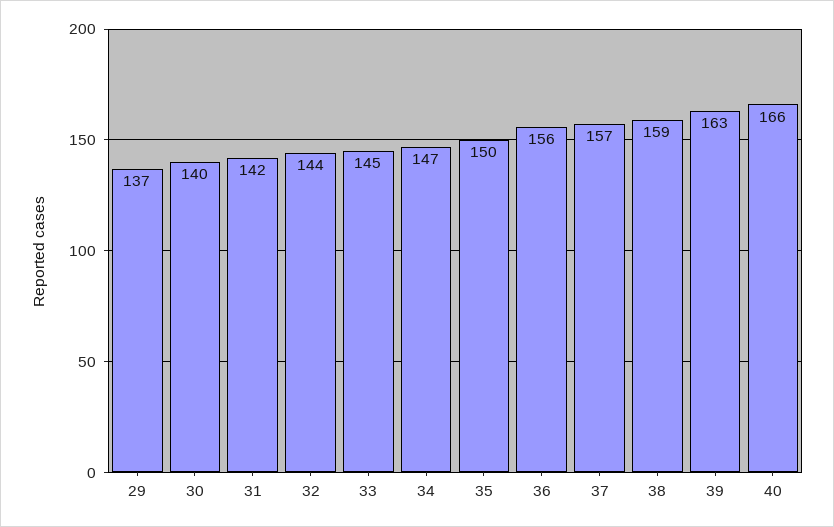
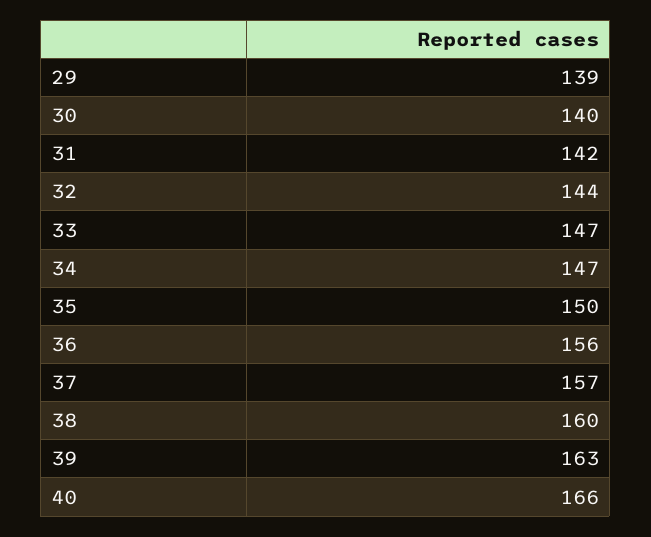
29: 137 -> 139
33: 145 -> 147
38: 159 -> 160

